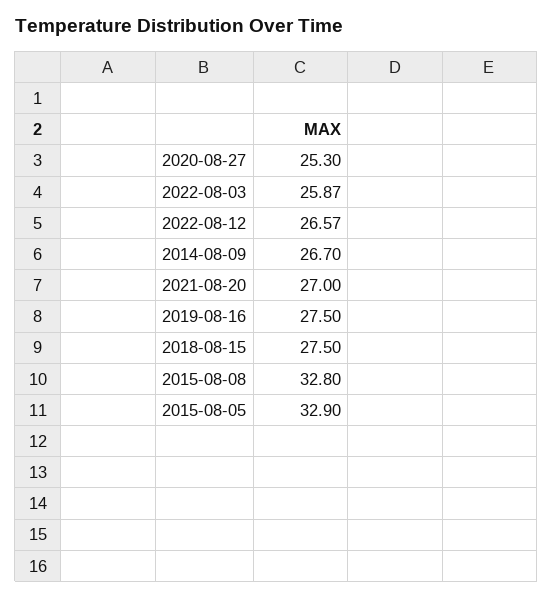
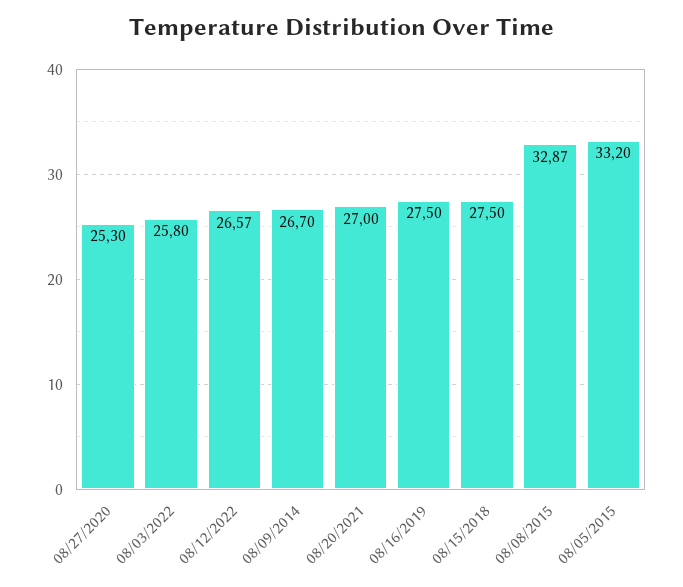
2022-08-03: 25.87 -> 25.8
2015-08-08: 32.8 -> 32.87
2015-08-05: 32.9 -> 33.2

